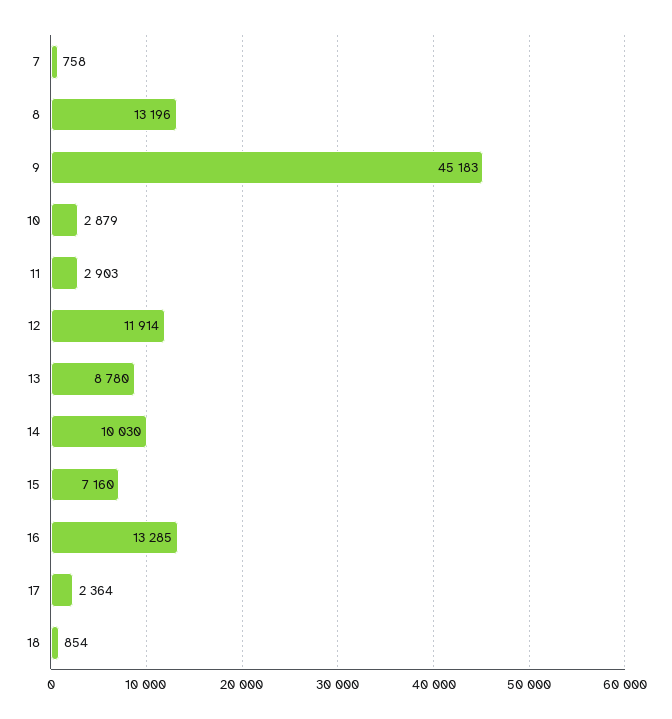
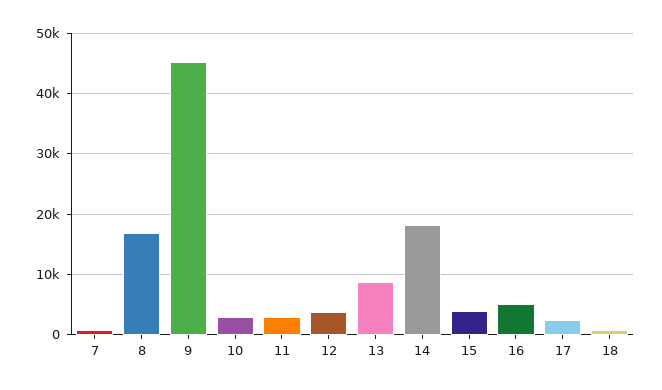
8: 13196 -> 17000
12: 11914 -> 4000
14: 10030 -> 18000
15: 7160 -> 4000
16: 13285 -> 5000

